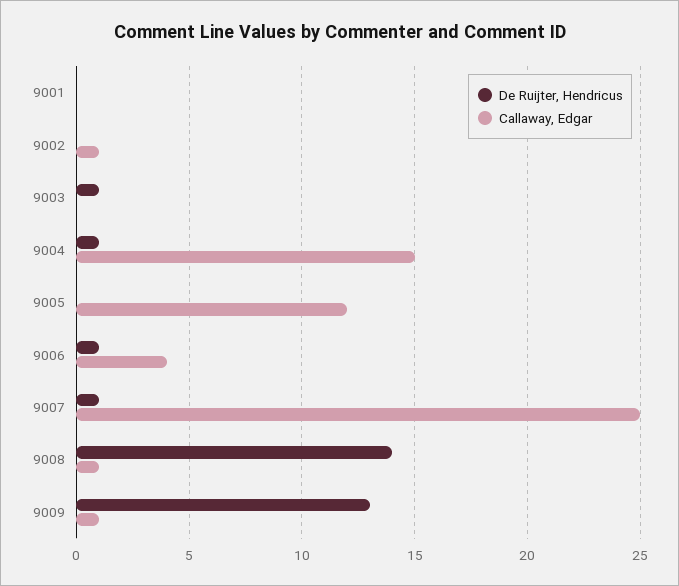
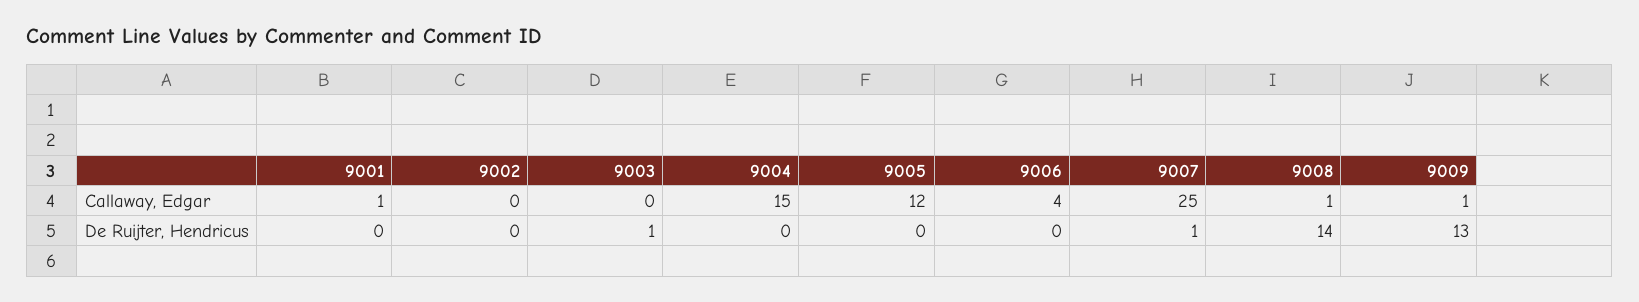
Callaway, Edgar, 9001: 0 -> 1
Callaway, Edgar, 9002: 1 -> 0
De Ruijter, Hendricus, 9004: 1 -> 0
De Ruijter, Hendricus, 9006: 1 -> 0

